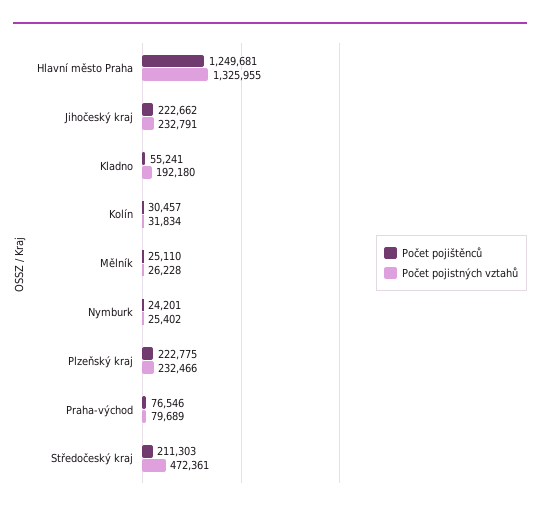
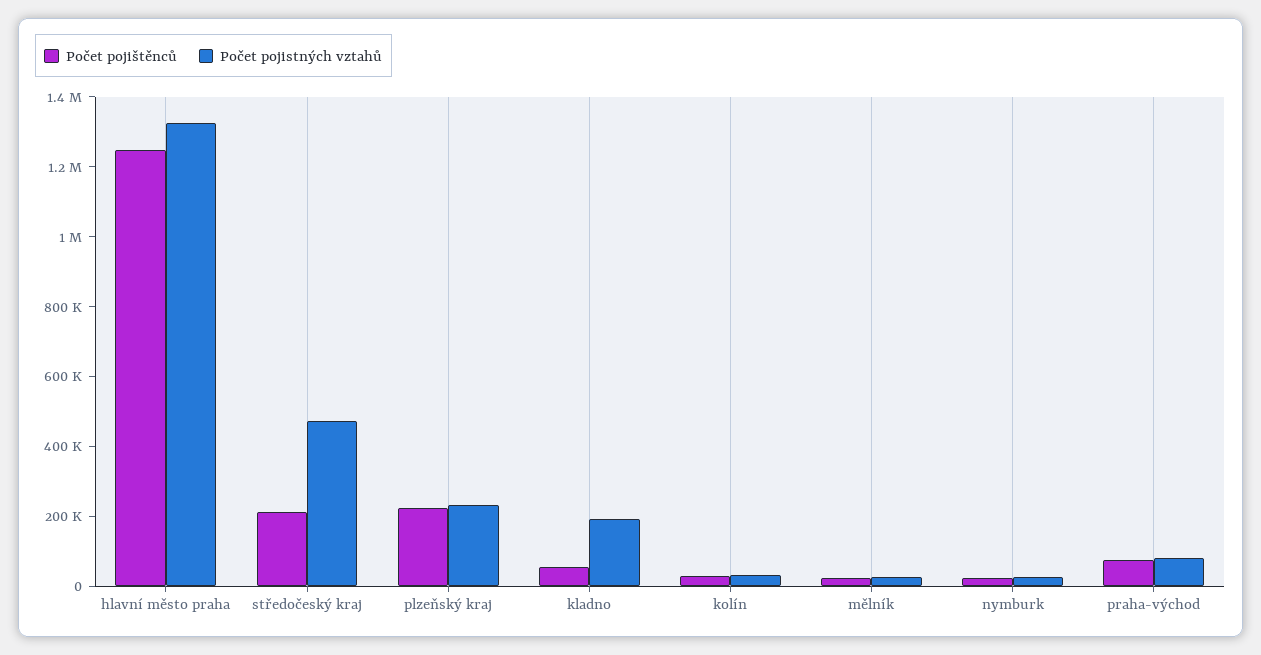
Počet pojištěnců, Jihočeský kraj: 222662 -> none
Počet pojistných vztahů, Jihočeský kraj: 232791 -> none

